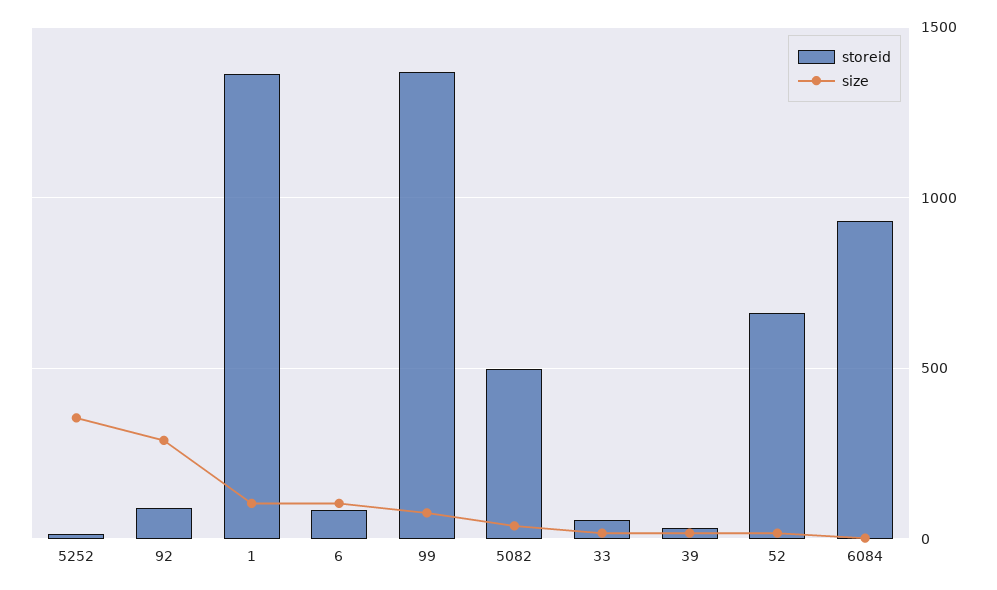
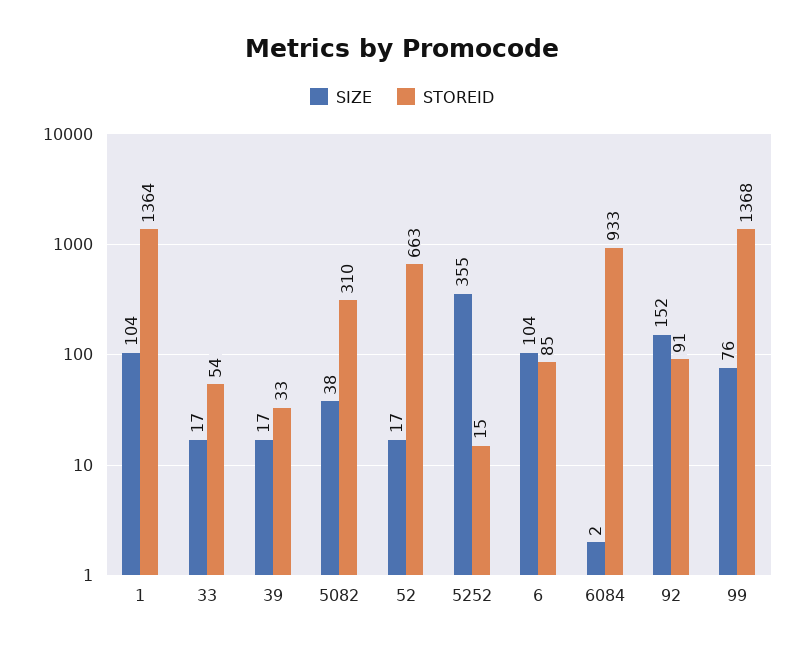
size, 92: 300 -> 152
storeid, 5082: 500 -> 310

